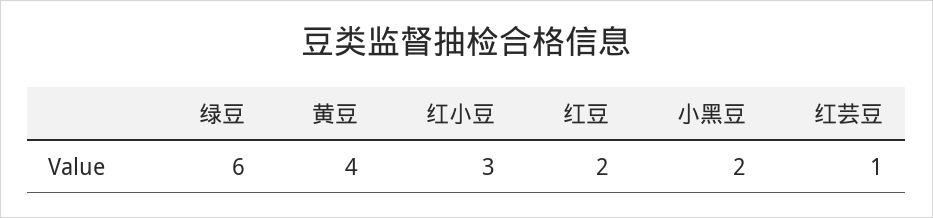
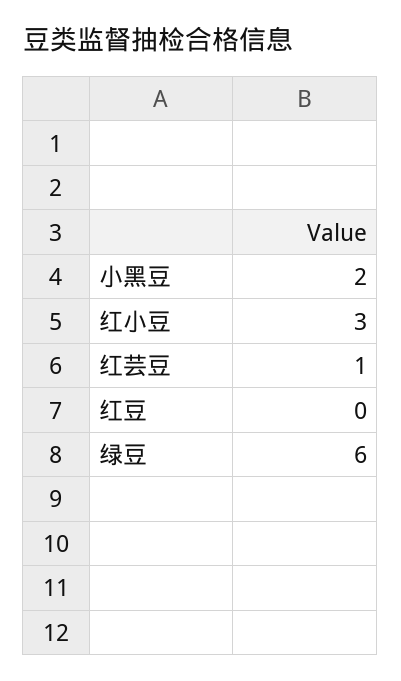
黄豆: 4 -> none
红豆: 2 -> 0

